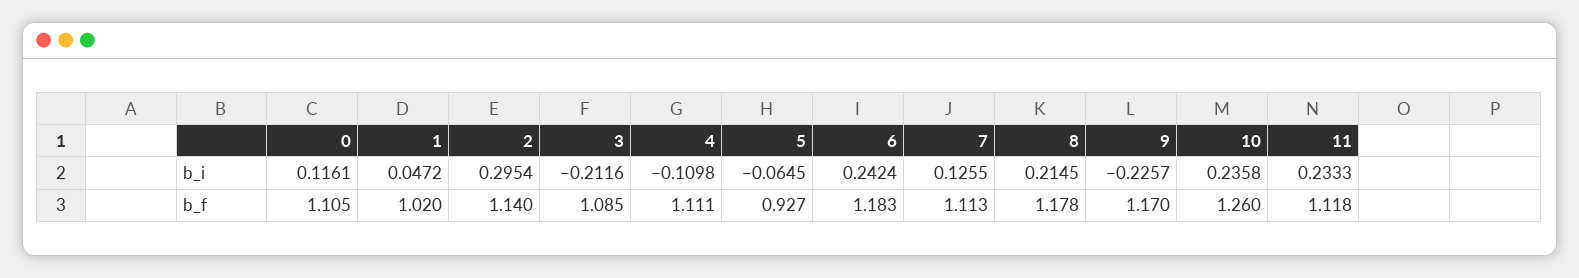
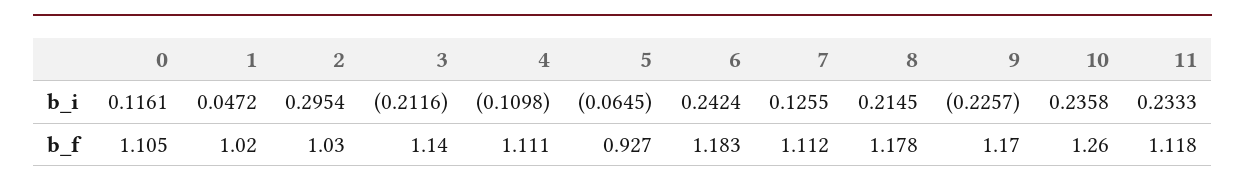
2, b_f: 1.14 -> 1.03
3, b_f: 1.085 -> 1.14
7, b_f: 1.113 -> 1.112

